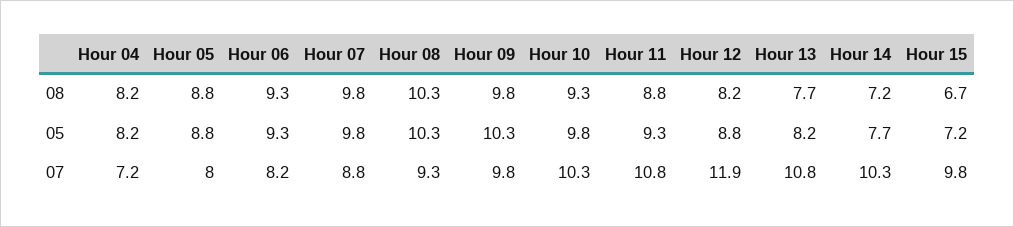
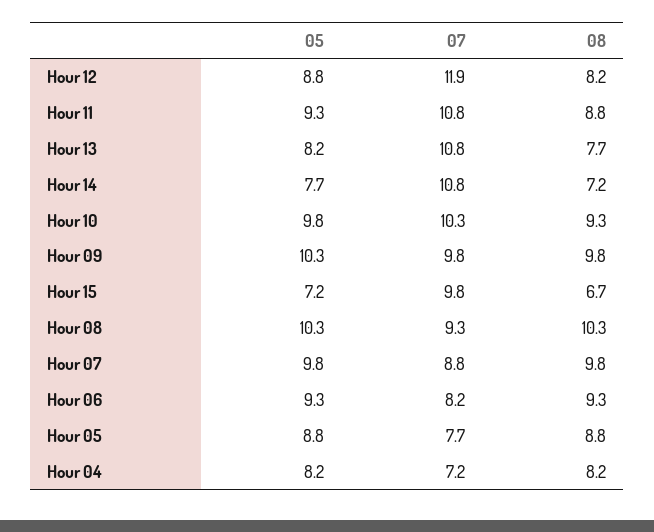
Hour 05, 07: 8 -> 7.7
Hour 14, 07: 10.3 -> 10.8

